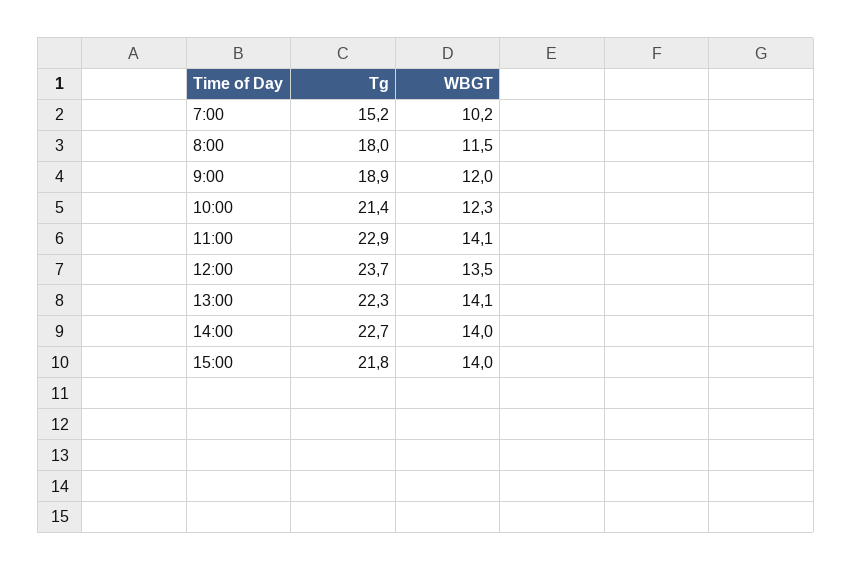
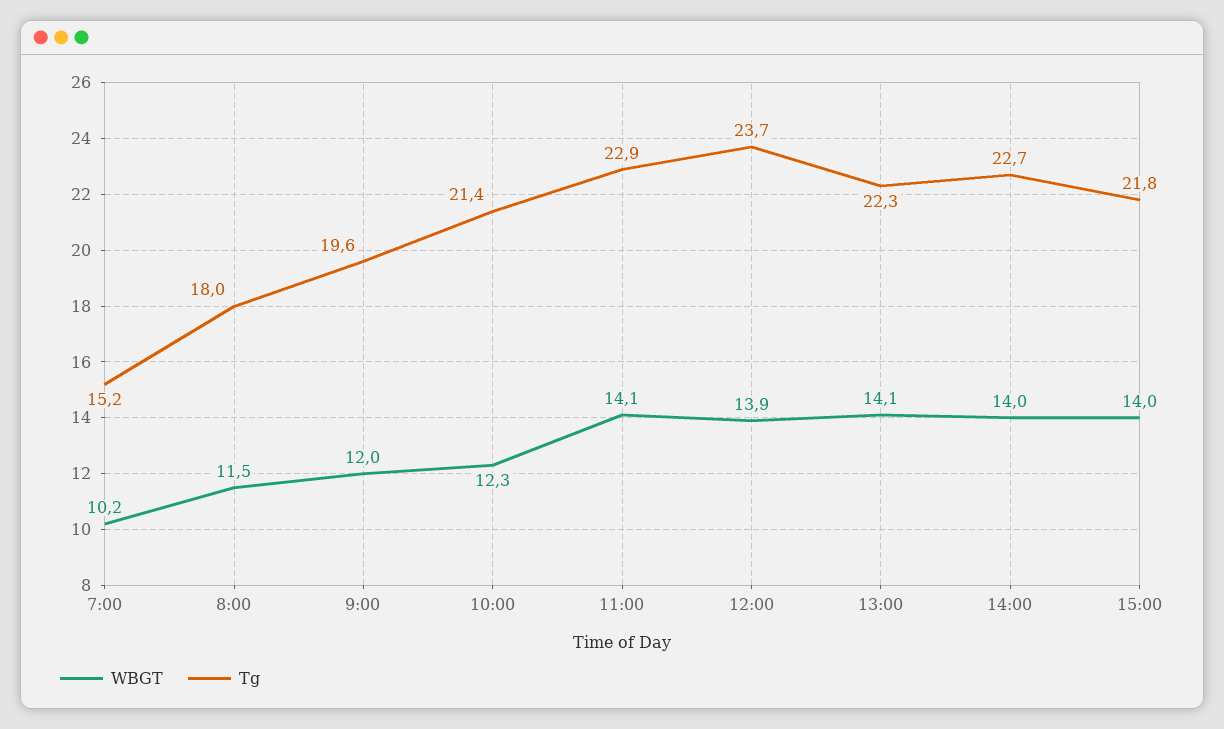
Tg, 9:00: 18.9 -> 19.6
WBGT, 12:00: 13.5 -> 13.9

